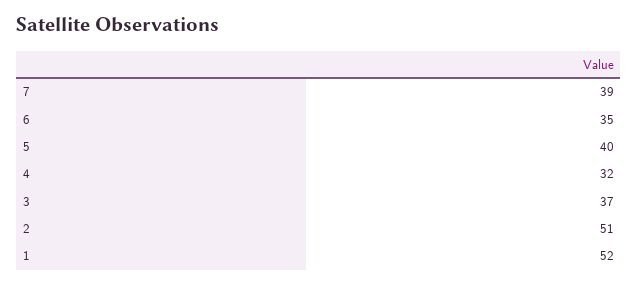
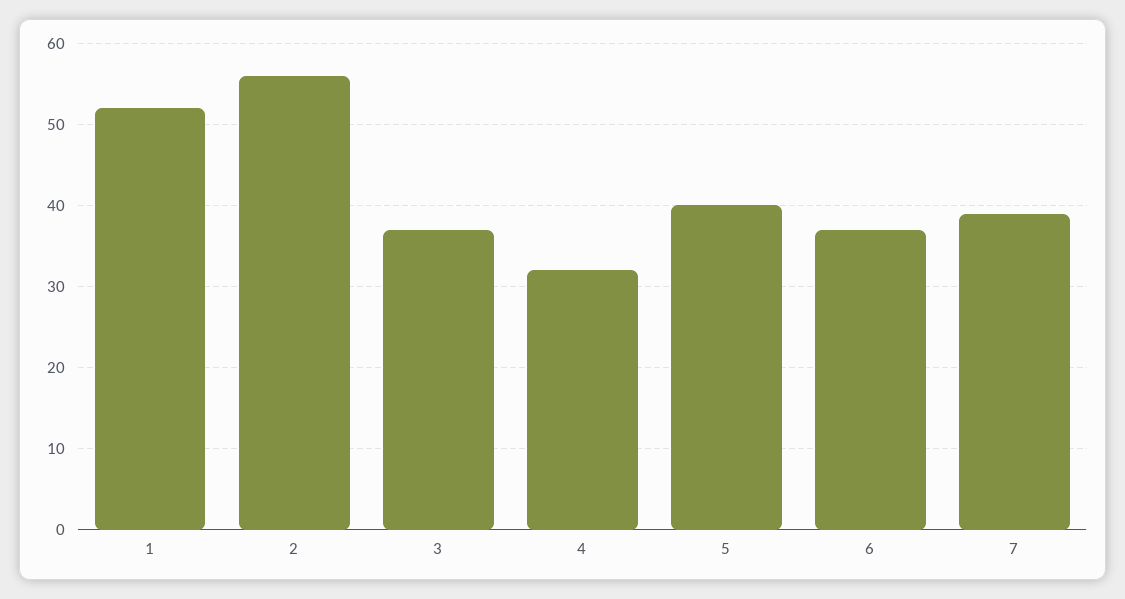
6: 35 -> 37
2: 51 -> 56

